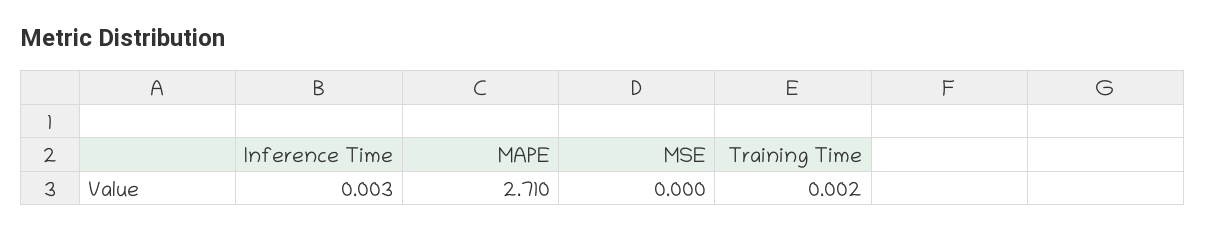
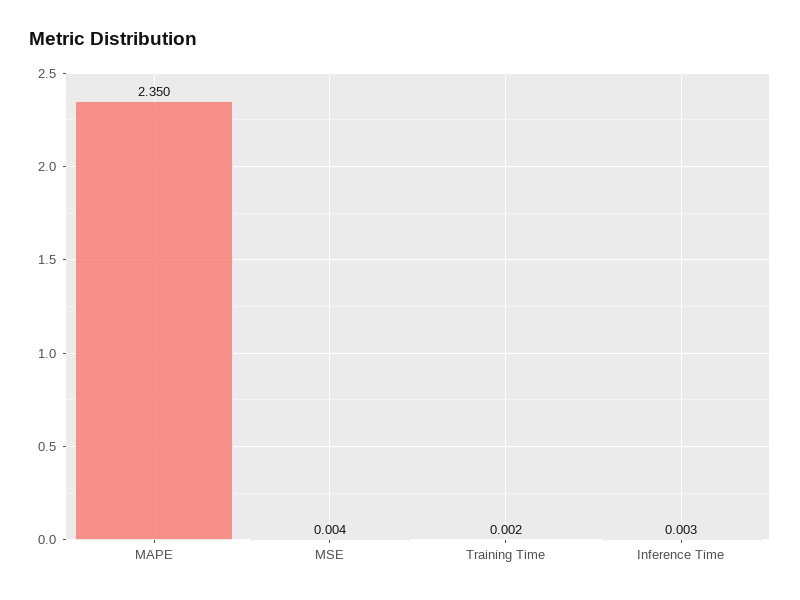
MAPE: 2.71 -> 2.35
MSE: 0 -> 0.004

